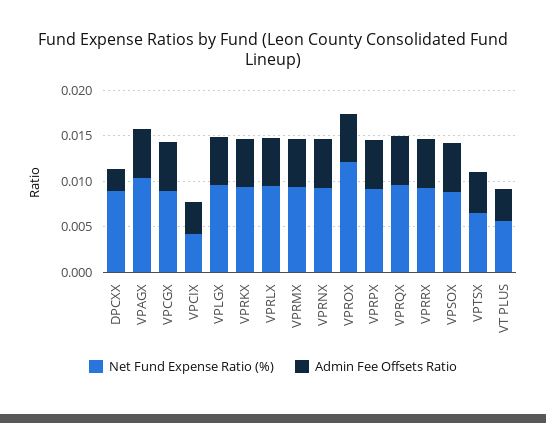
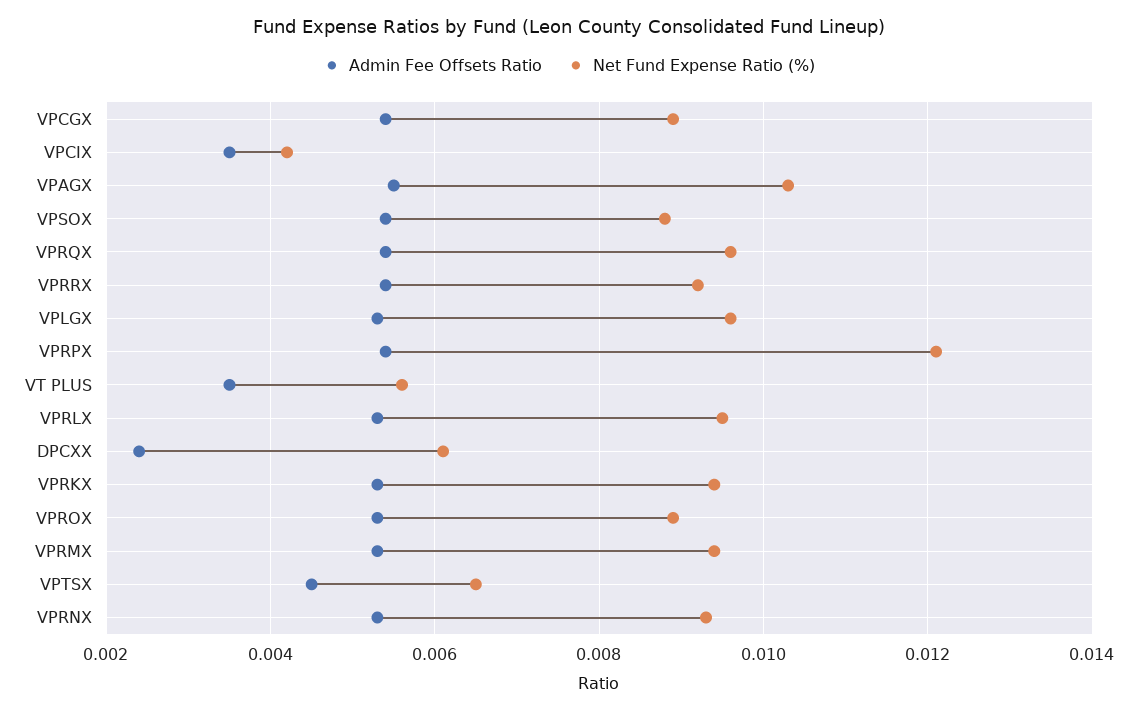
Net Fund Expense Ratio (%), DPCXX: 0.009 -> 0.006
Net Fund Expense Ratio (%), VPROX: 0.012 -> 0.009
Net Fund Expense Ratio (%), VPRPX: 0.009 -> 0.012

